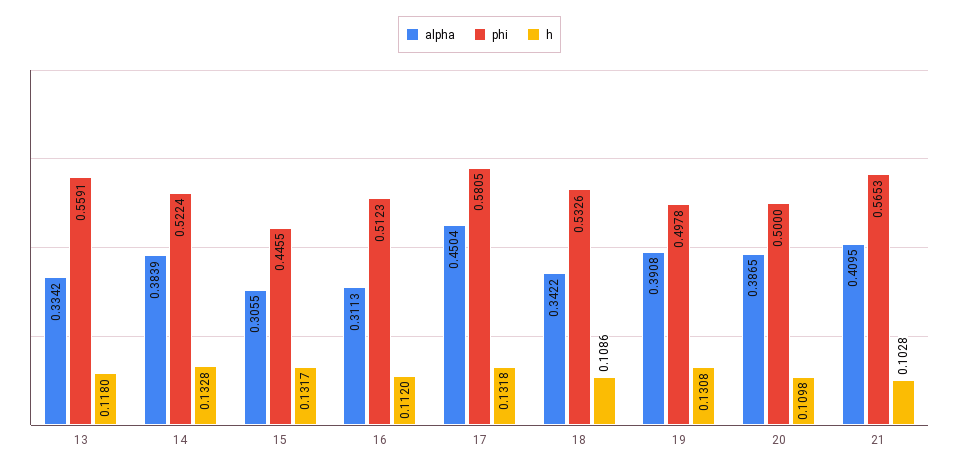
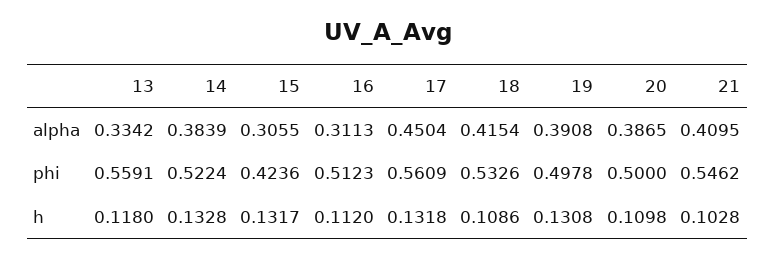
phi, 15: 0.4455 -> 0.4236
phi, 17: 0.5805 -> 0.5609
alpha, 18: 0.3422 -> 0.4154
phi, 21: 0.5653 -> 0.5462

